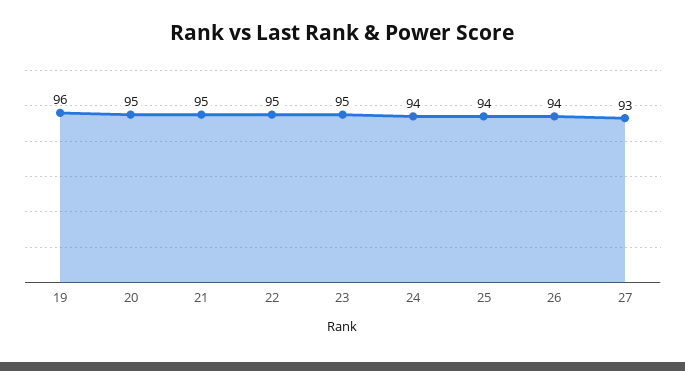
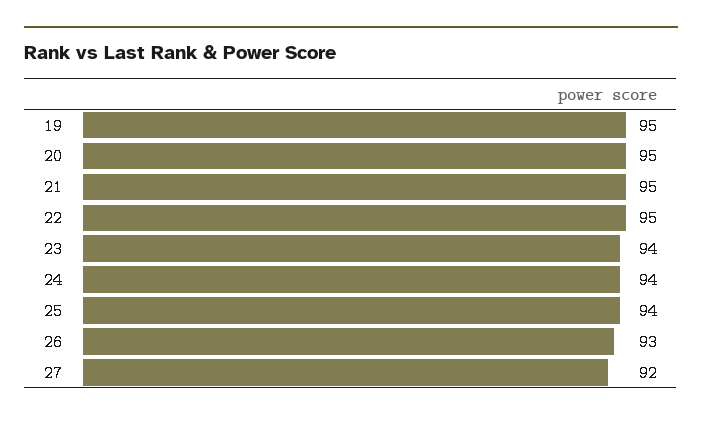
19: 96 -> 95
23: 95 -> 94
26: 94 -> 93
27: 93 -> 92

